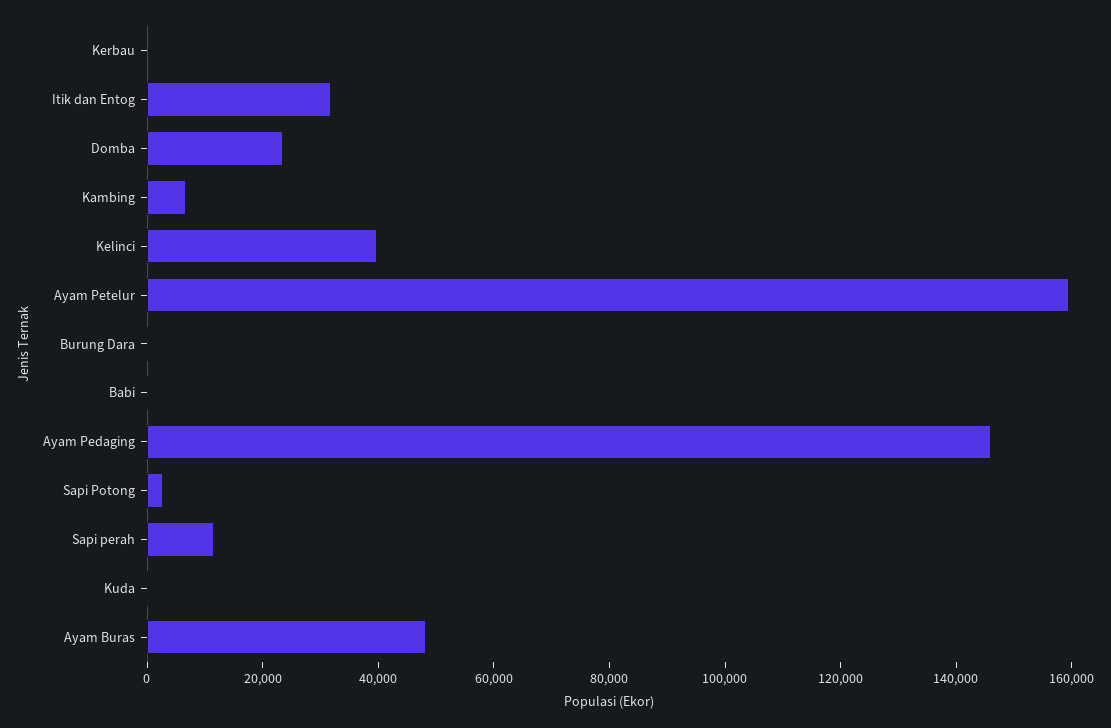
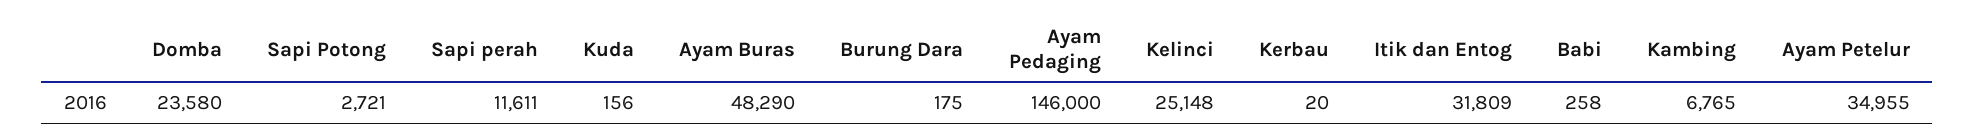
Kelinci: 40000 -> 25148
Ayam Petelur: 160000 -> 34955

